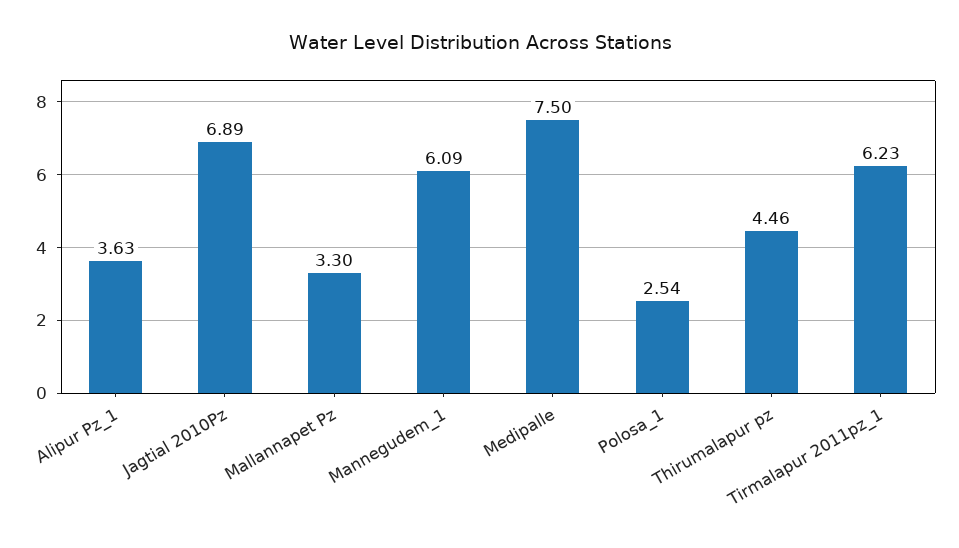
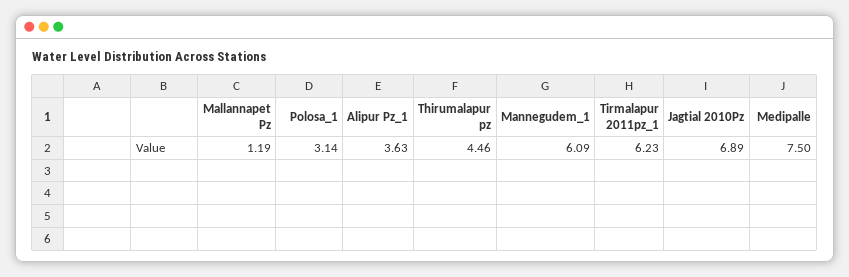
Mallannapet Pz: 3.3 -> 1.19
Polosa_1: 2.54 -> 3.14

